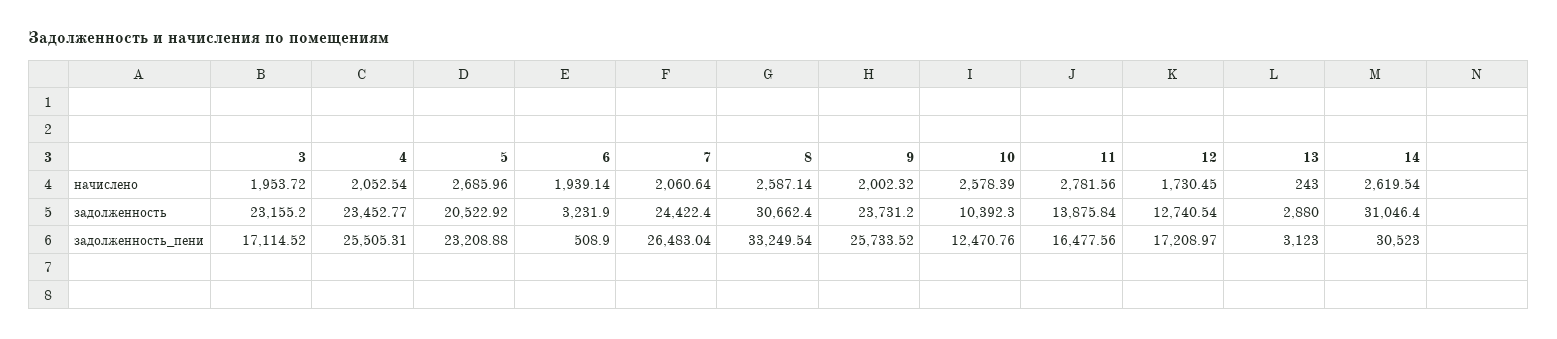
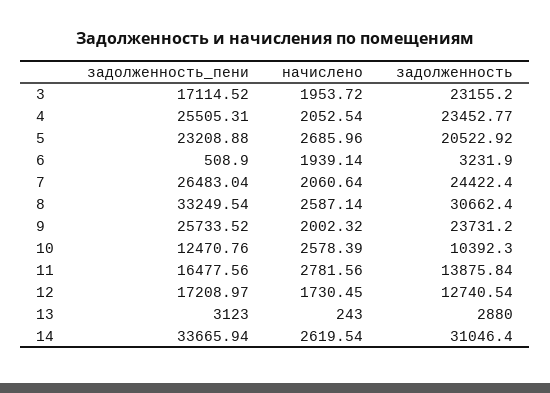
14, задолженность_пени: 30523 -> 33665.94

